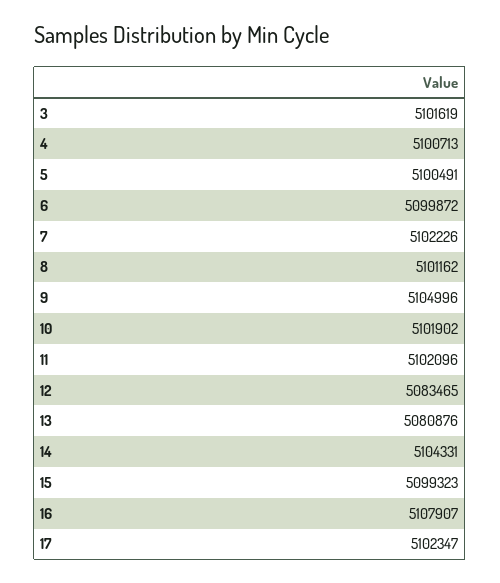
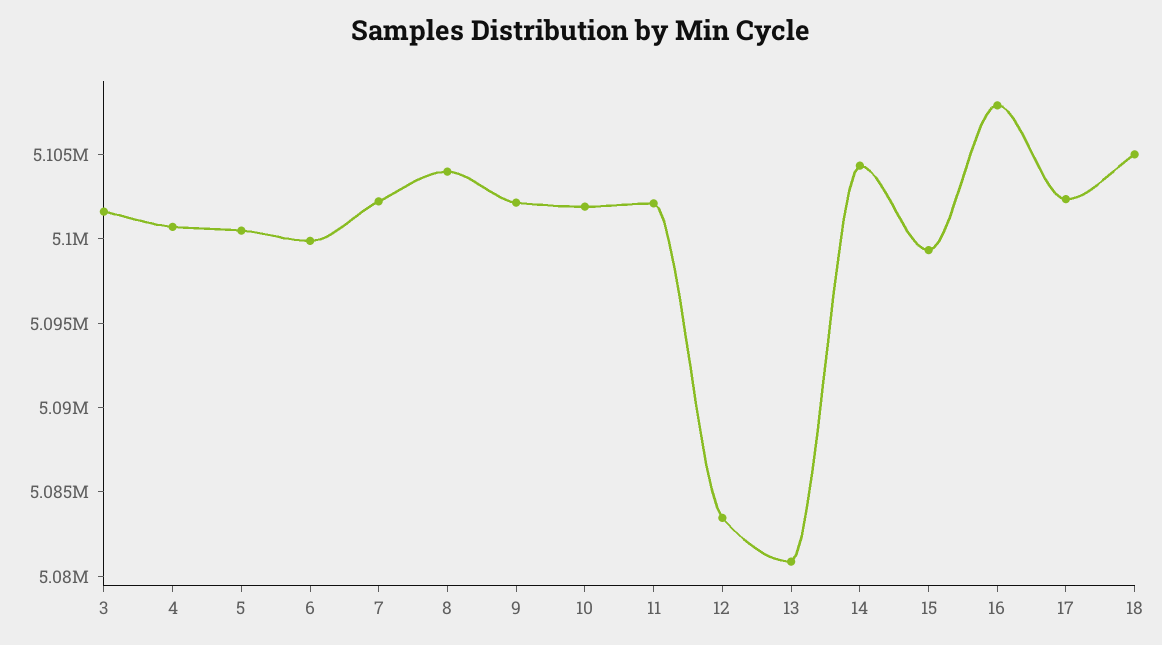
8: 5101162 -> 5104000
9: 5104996 -> 5102000
18: none -> 5105000

